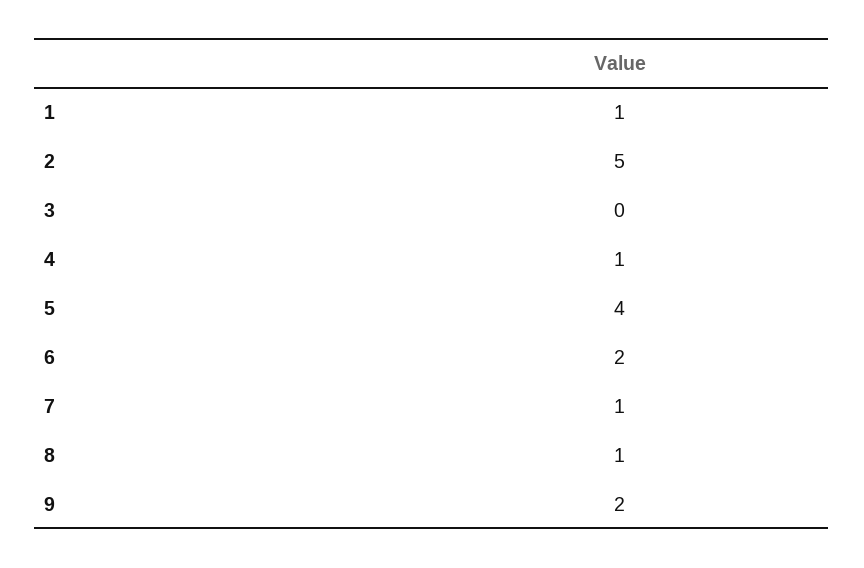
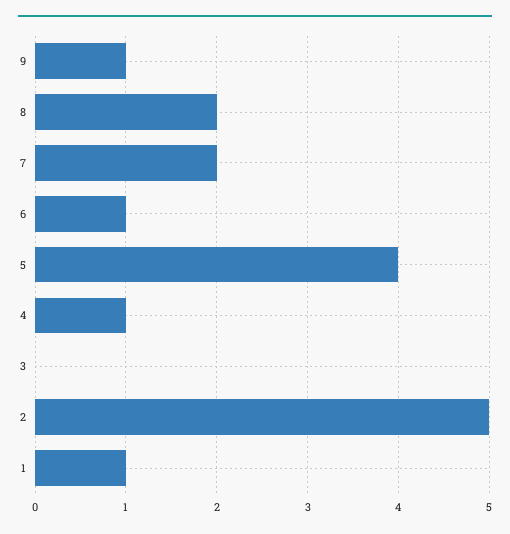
6: 2 -> 1
7: 1 -> 2
8: 1 -> 2
9: 2 -> 1

